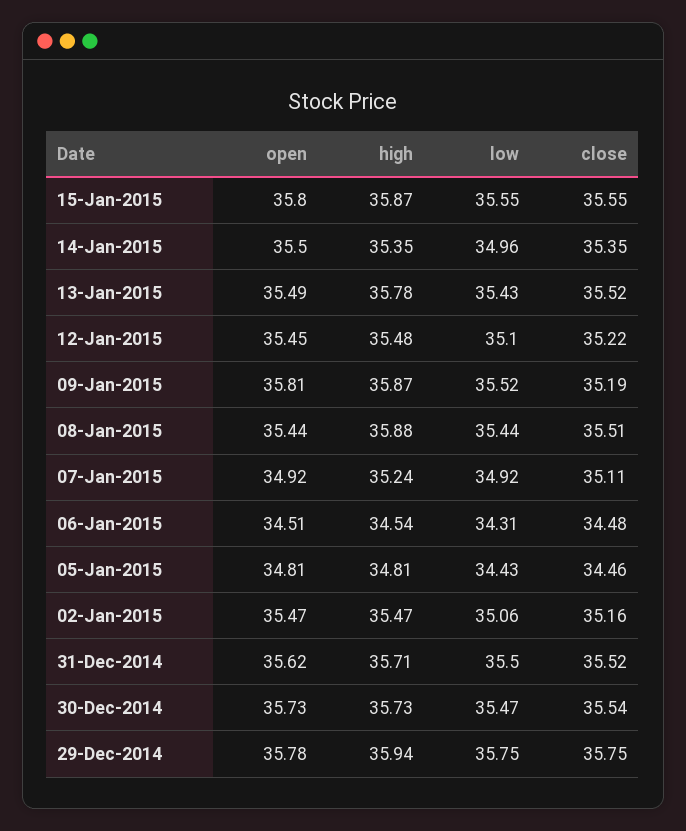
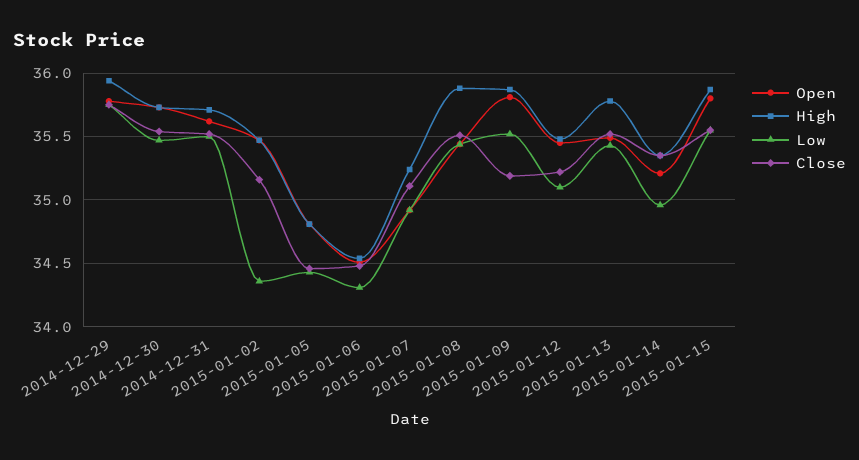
open, 14-Jan-2015: 35.5 -> 35.2
low, 02-Jan-2015: 35.06 -> 34.35

